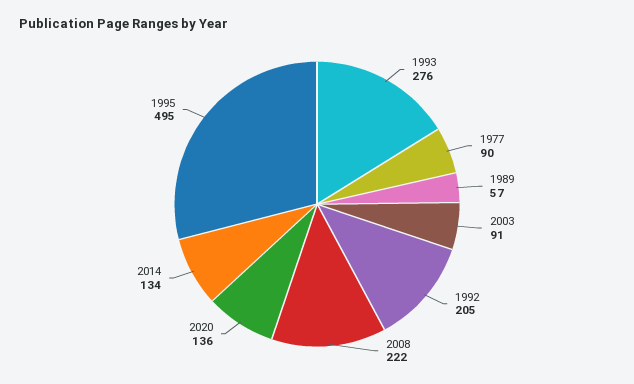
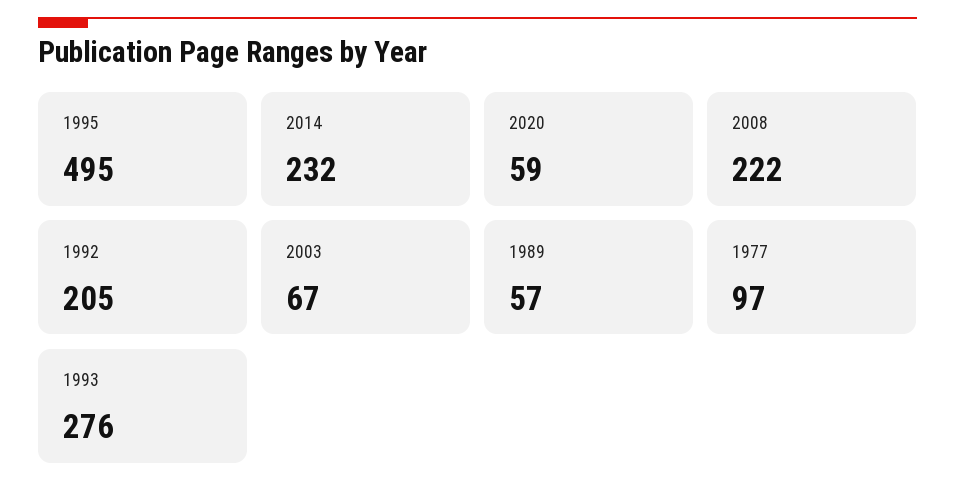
1977: 90 -> 97
2003: 91 -> 67
2020: 136 -> 59
2014: 134 -> 232

